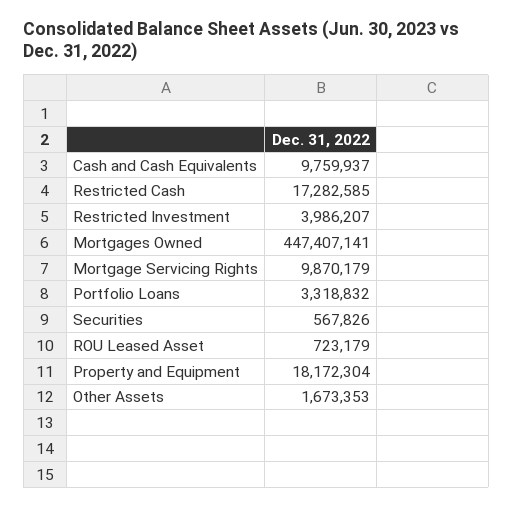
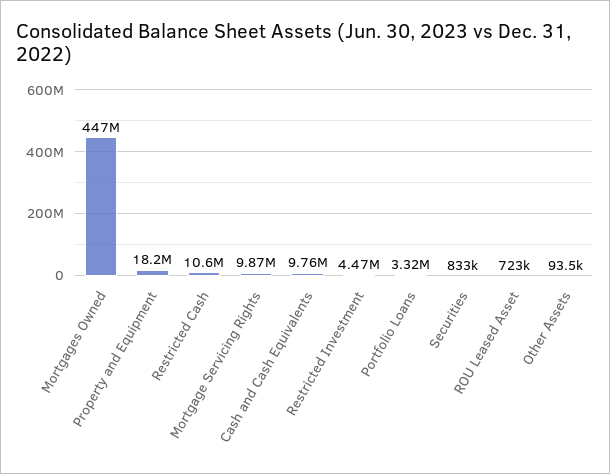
Restricted Cash: 17282585 -> 10600000
Restricted Investment: 3986207 -> 4470000
Securities: 567826 -> 833000
Other Assets: 1673353 -> 93500

